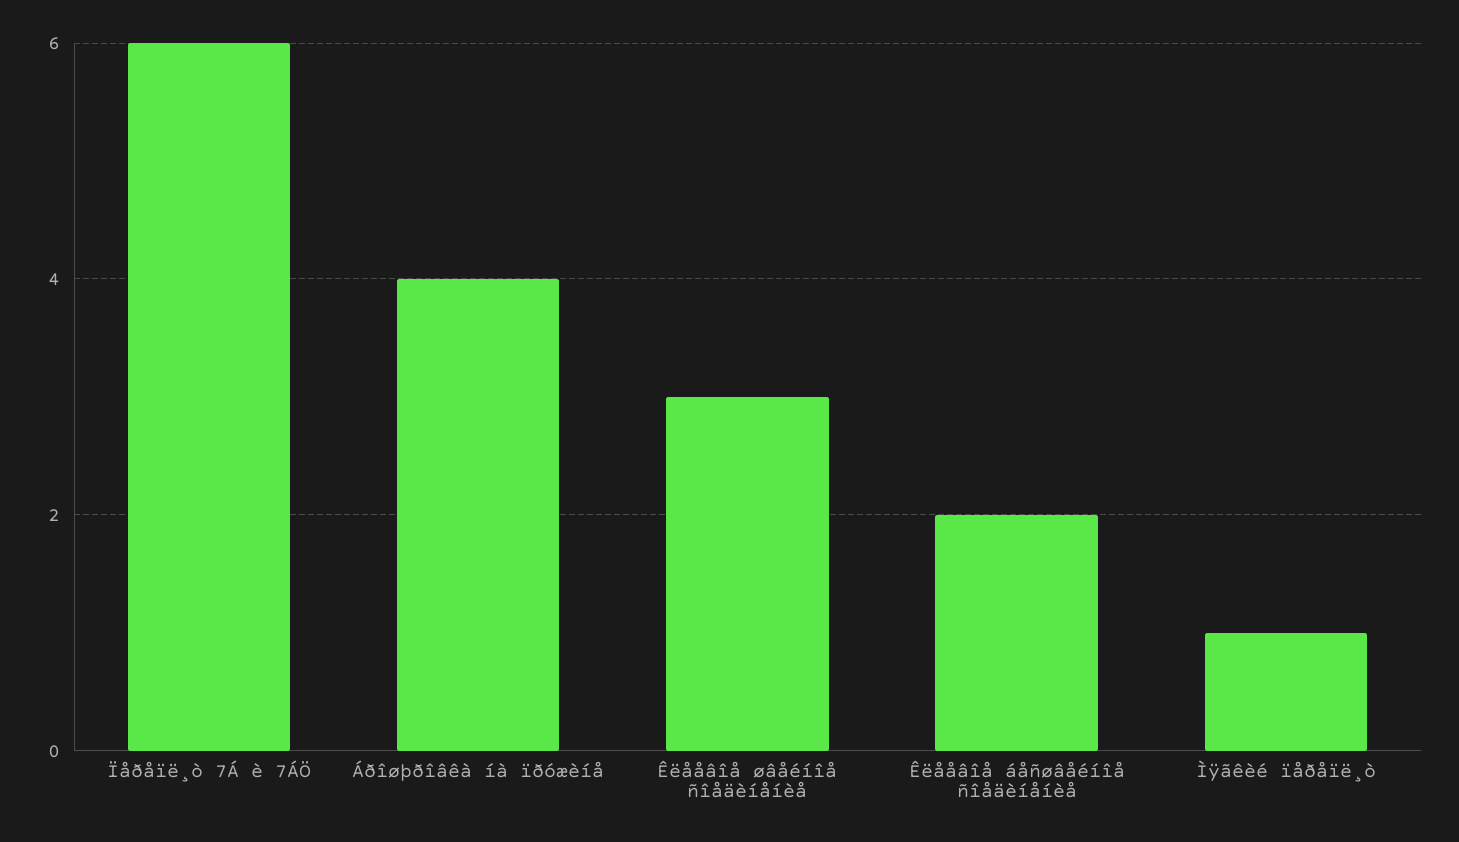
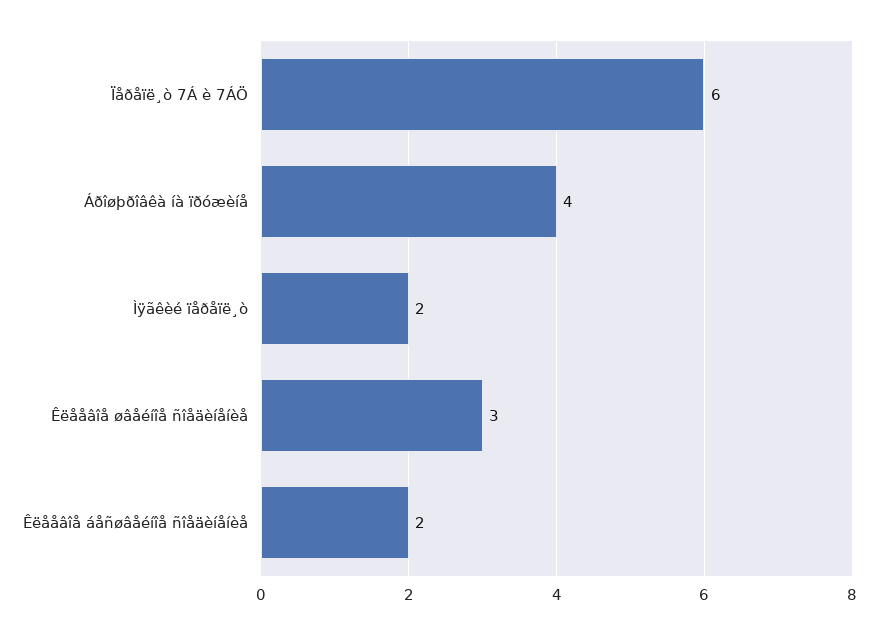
Ìÿãêèé ïåðåïë¸ò: 1 -> 2

